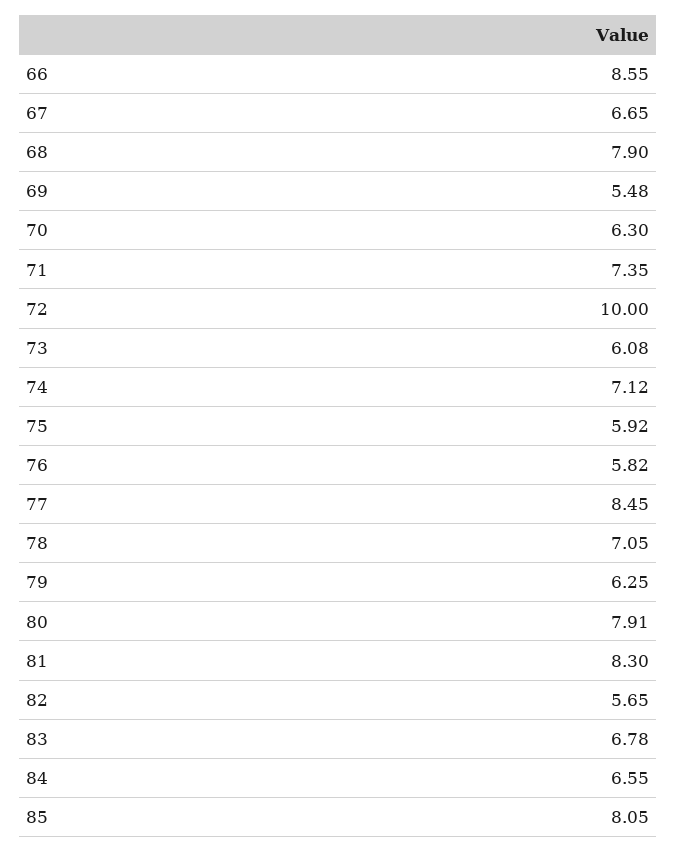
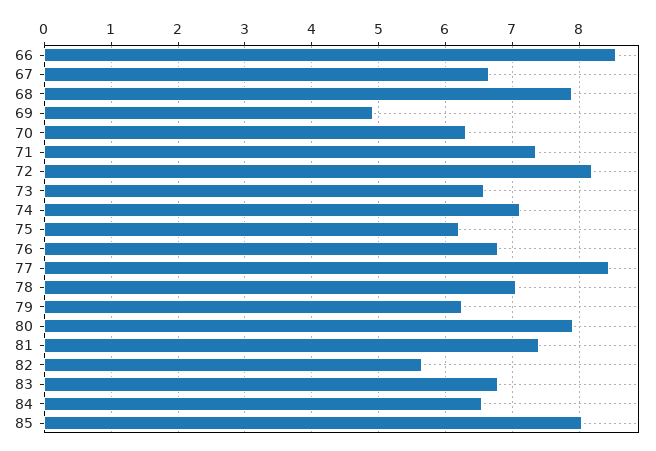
69: 5.48 -> 4.9
72: 10 -> 8.2
73: 6.08 -> 6.6
75: 5.92 -> 6.2
76: 5.82 -> 6.8
81: 8.3 -> 7.4

